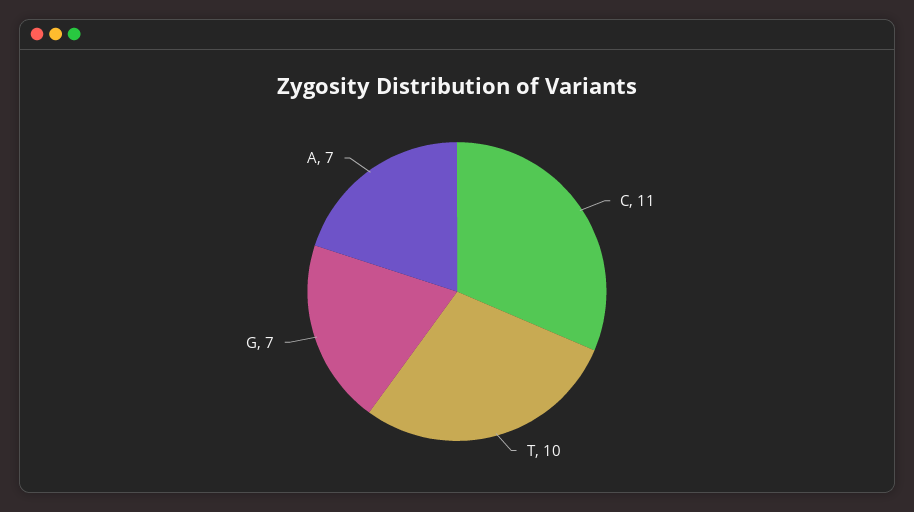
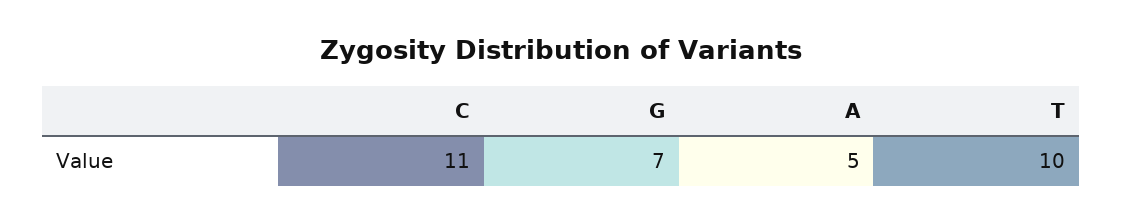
A: 7 -> 5

